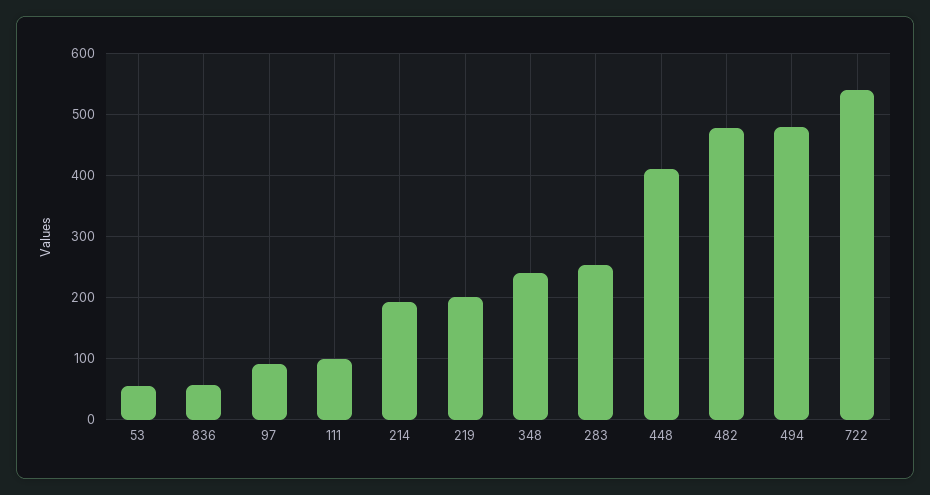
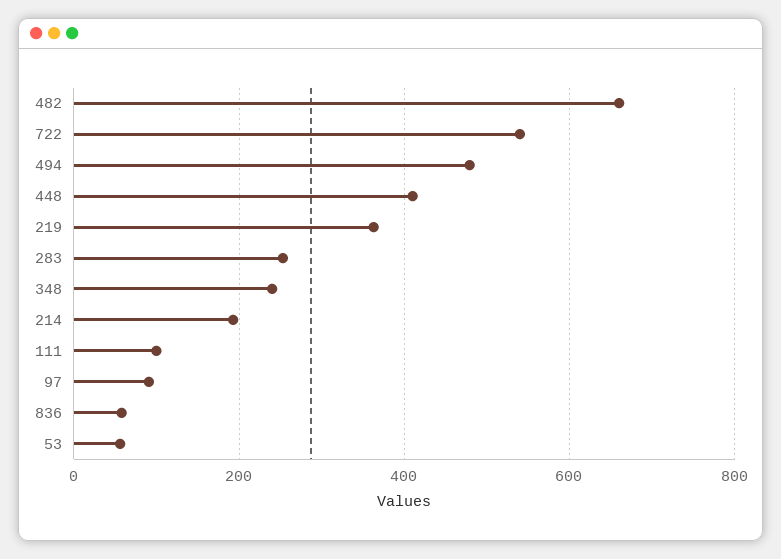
219: 200 -> 360
482: 480 -> 660

